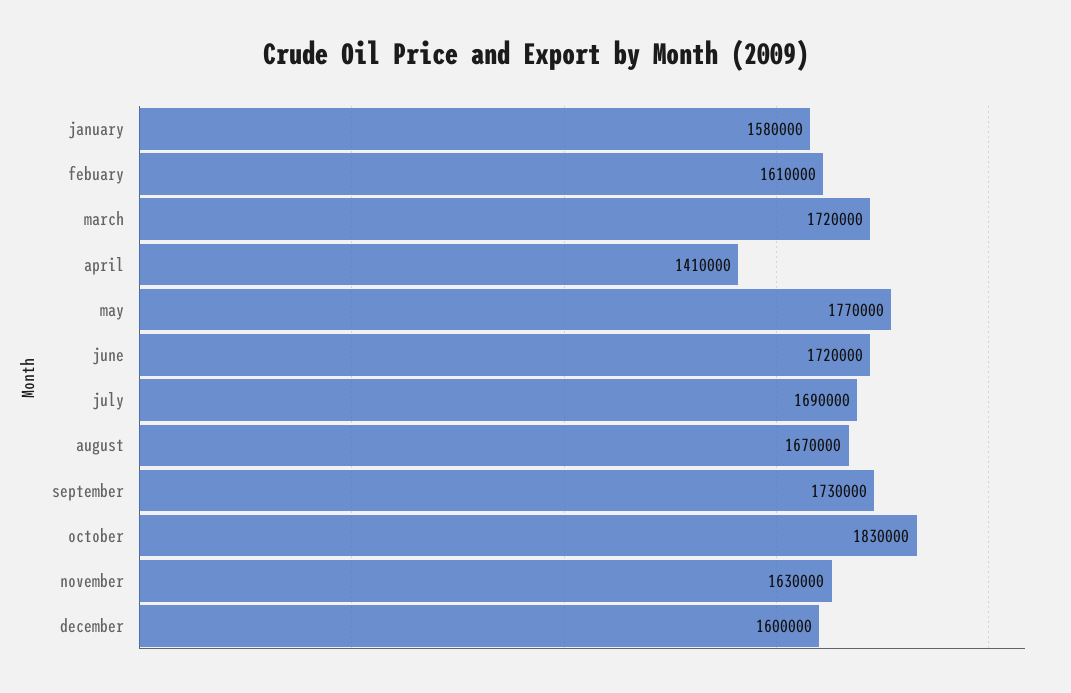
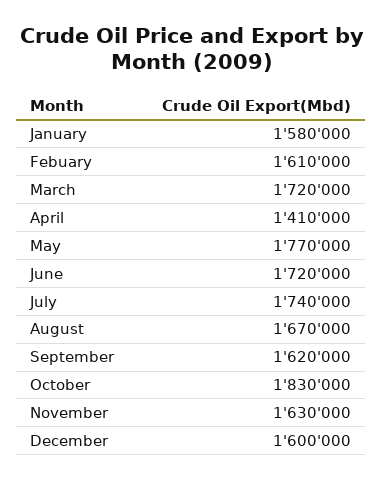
july: 1690000 -> 1740000
september: 1730000 -> 1620000

